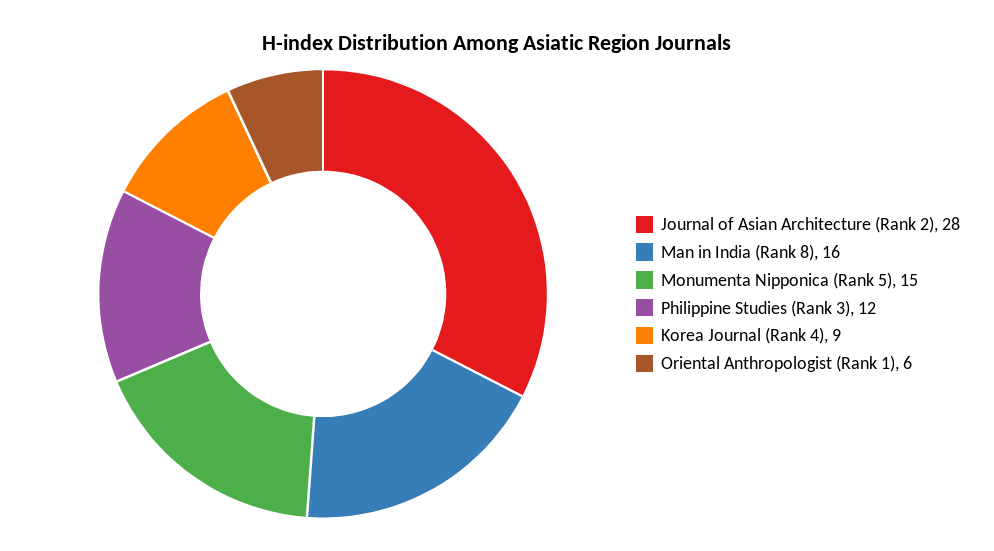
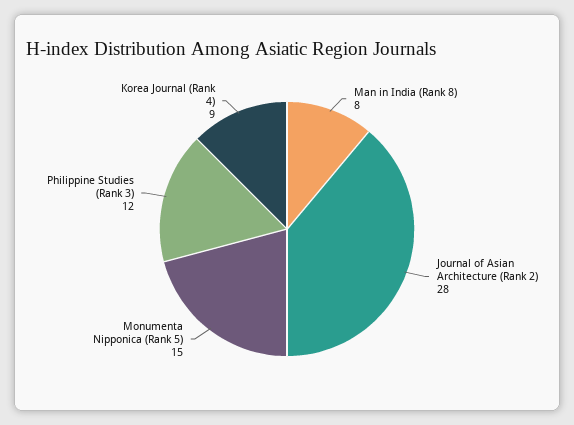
Man in India (Rank 8): 16 -> 8
Oriental Anthropologist (Rank 1): 6 -> none

